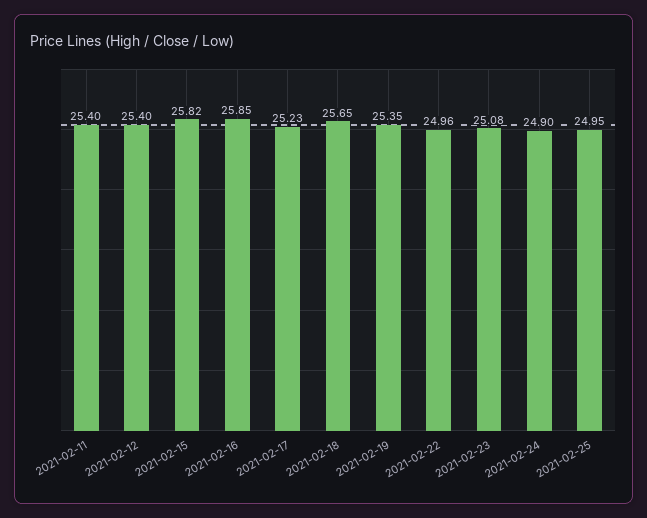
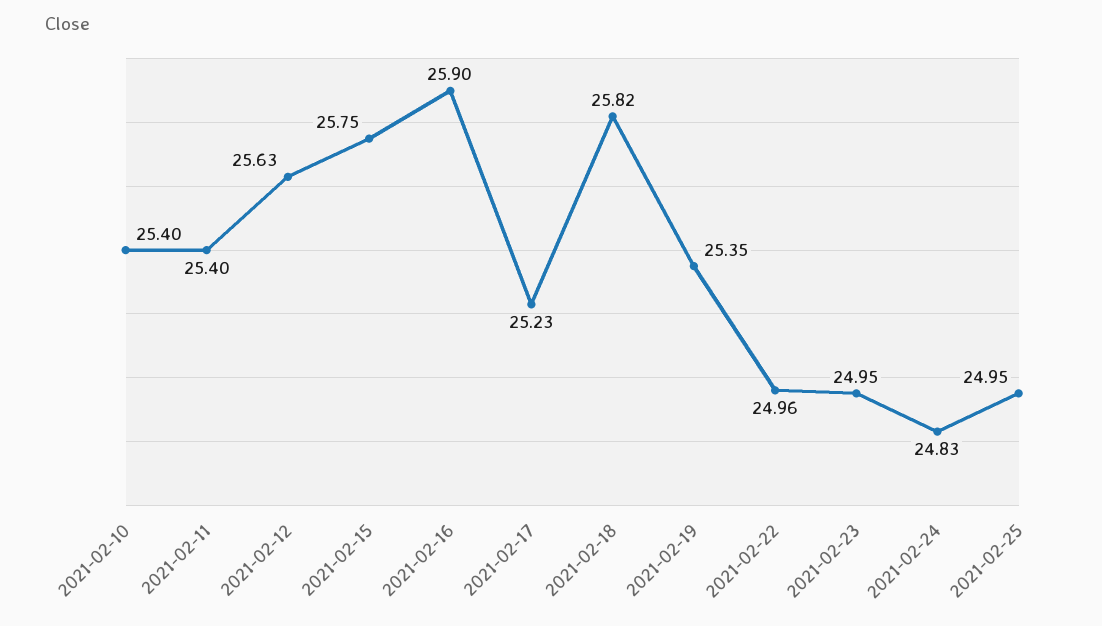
2021-02-12: 25.4 -> 25.63
2021-02-15: 25.82 -> 25.75
2021-02-16: 25.85 -> 25.9
2021-02-18: 25.65 -> 25.82
2021-02-23: 25.08 -> 24.95
2021-02-24: 24.9 -> 24.83
2021-02-10: none -> 25.4

